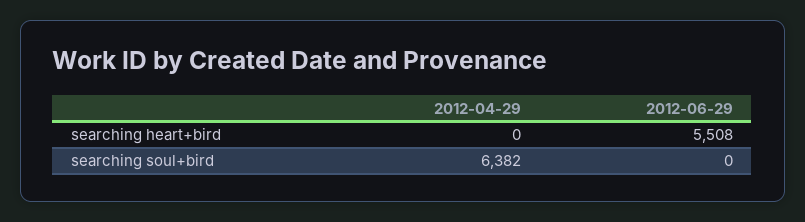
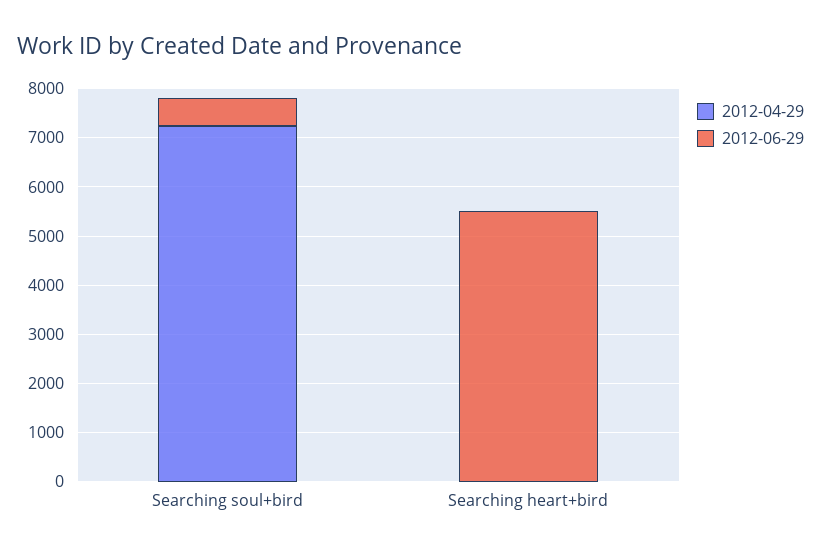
2012-04-29, searching soul+bird: 6382 -> 7200
2012-06-29, searching soul+bird: 0 -> 600

